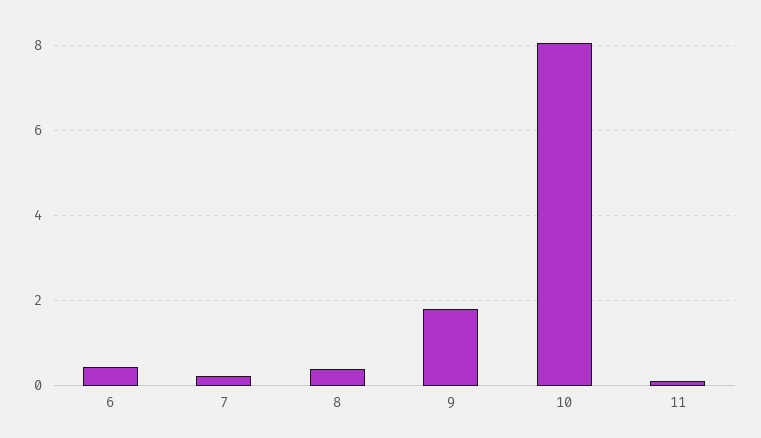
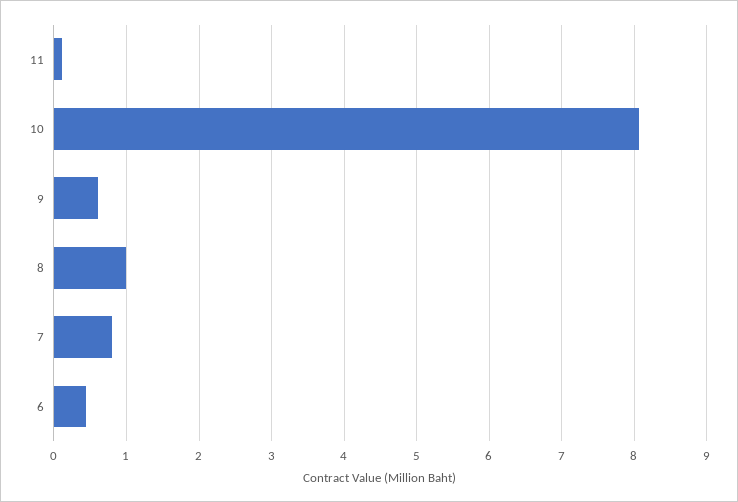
7: 0.2 -> 0.8
8: 0.4 -> 1
9: 1.8 -> 0.6

